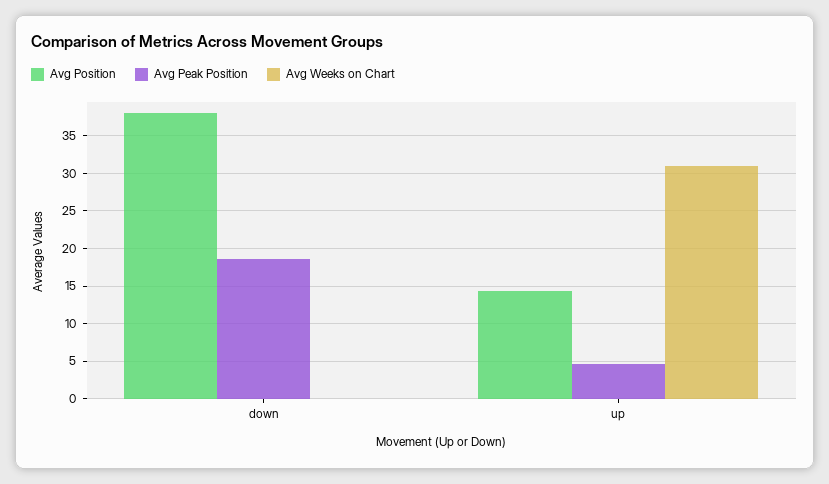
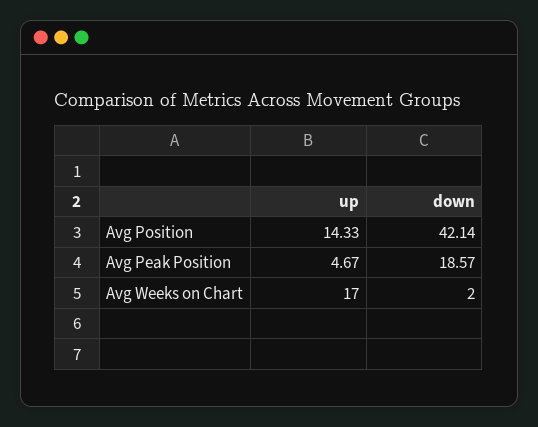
Avg Position, down: 38 -> 42.14
Avg Weeks on Chart, down: 0 -> 2
Avg Weeks on Chart, up: 31 -> 17

